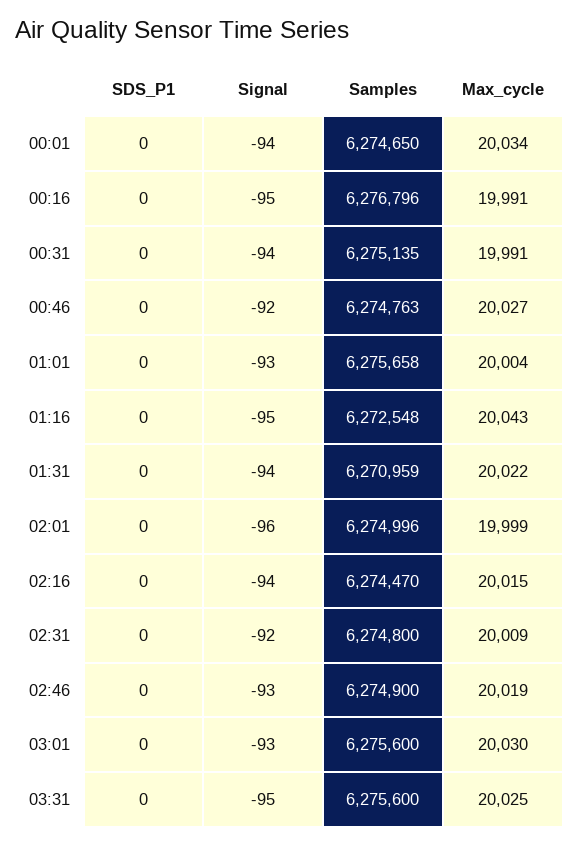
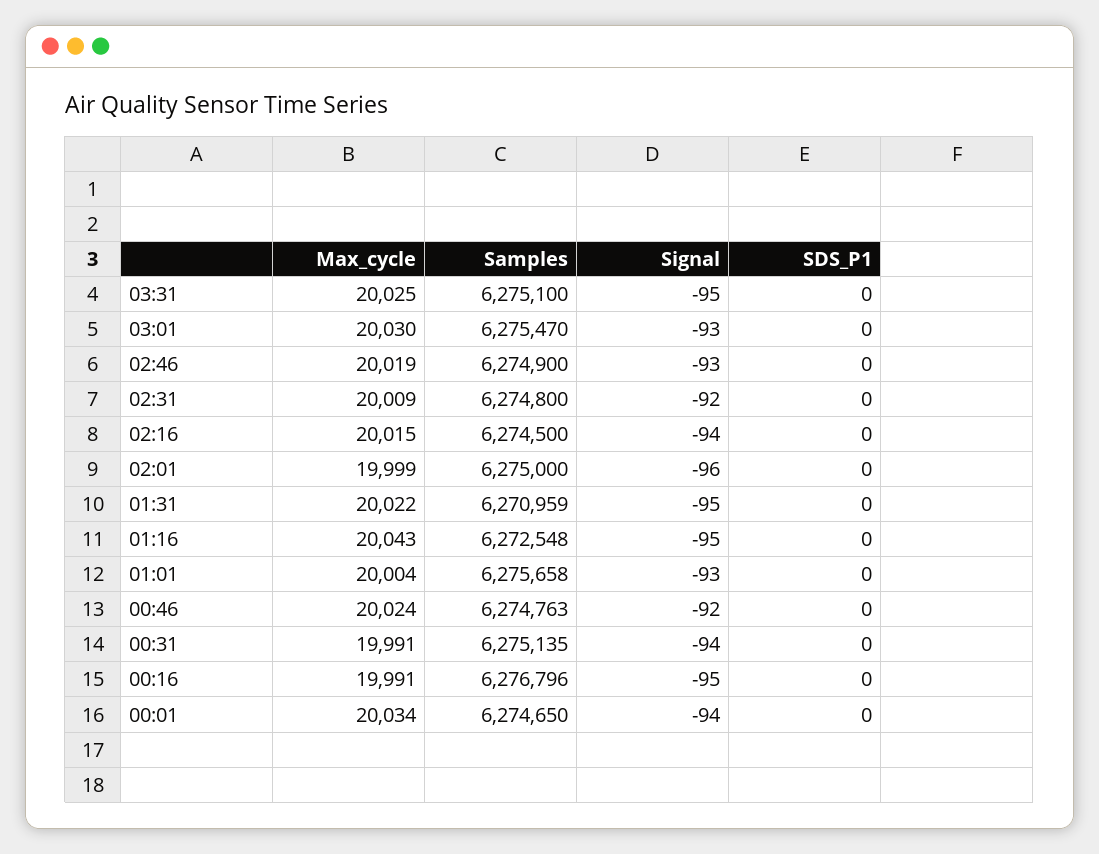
Max_cycle, 00:46: 20027 -> 20024
Signal, 01:31: -94 -> -95
Samples, 02:01: 6274996 -> 6275000
Samples, 02:16: 6274470 -> 6274500
Samples, 03:01: 6275600 -> 6275470
Samples, 03:31: 6275600 -> 6275100

